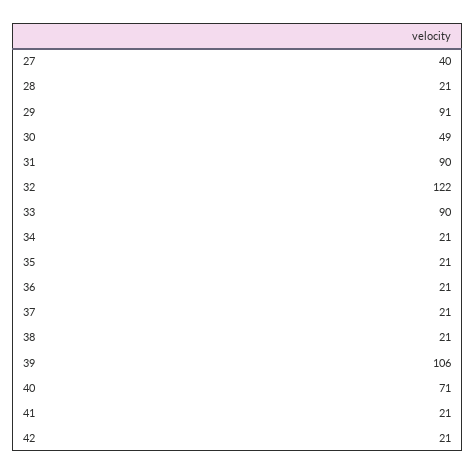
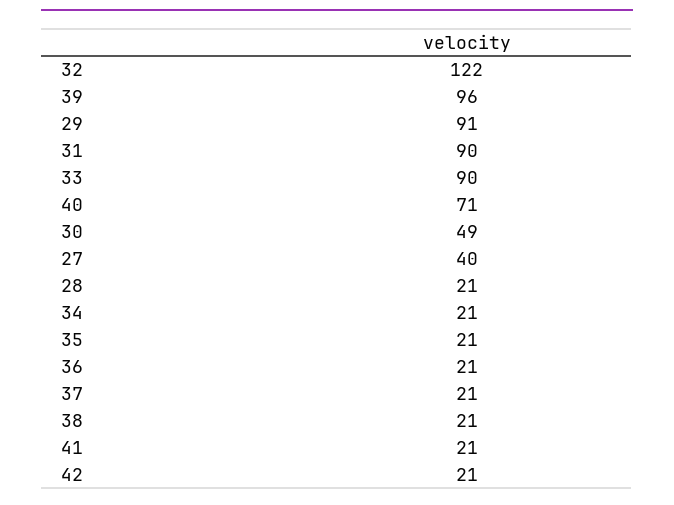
39: 106 -> 96

